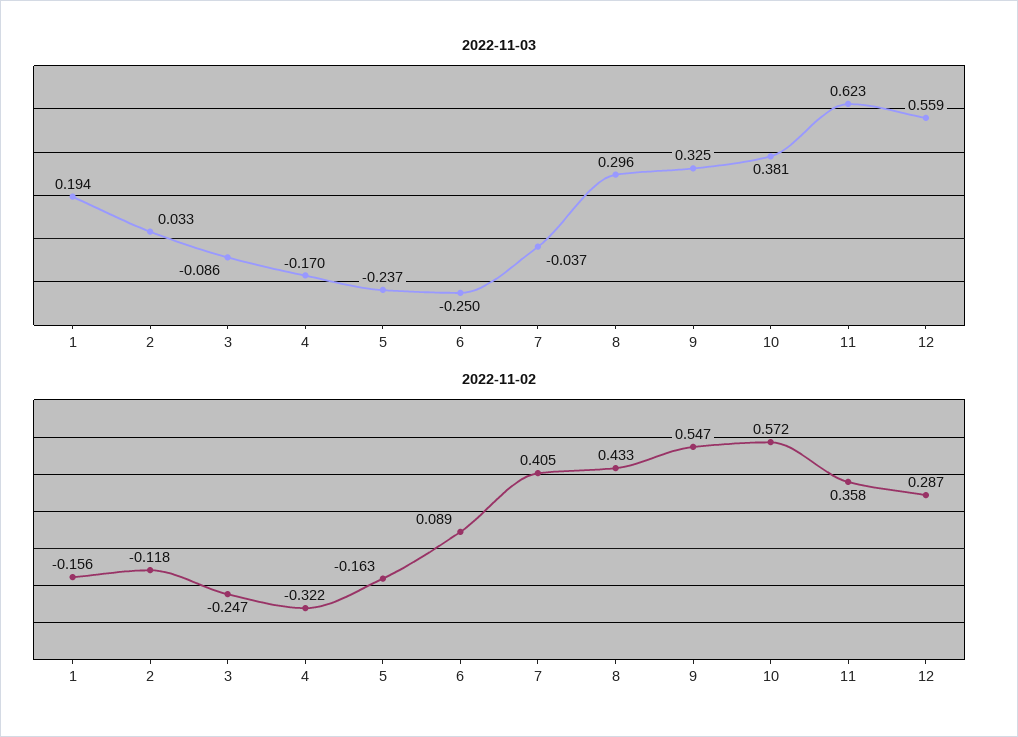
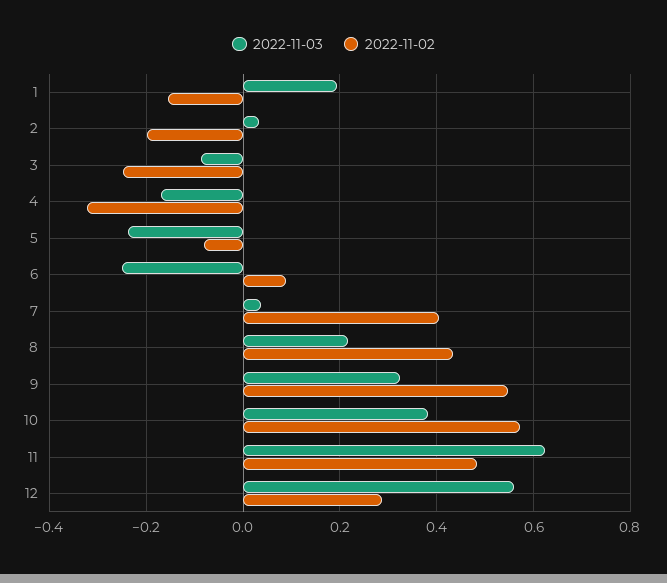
2022-11-03, 7: -0.037 -> 0.04
2022-11-03, 8: 0.296 -> 0.22
2022-11-02, 2: -0.118 -> -0.2
2022-11-02, 5: -0.163 -> -0.08
2022-11-02, 11: 0.358 -> 0.48

